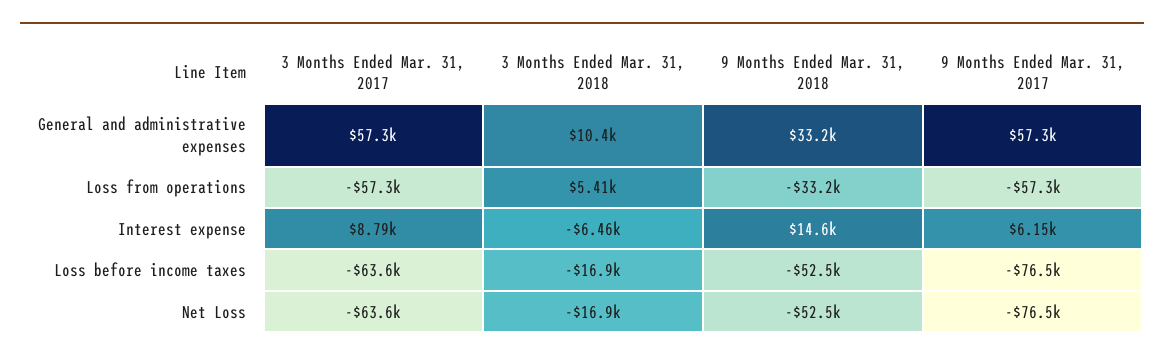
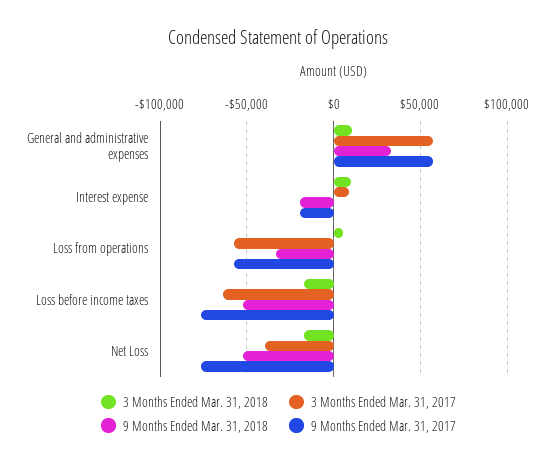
3 Months Ended Mar. 31, 2018, Interest expense: -6460 -> 10000
9 Months Ended Mar. 31, 2018, Interest expense: 14600 -> -20000
9 Months Ended Mar. 31, 2017, Interest expense: 6150 -> -20000
3 Months Ended Mar. 31, 2017, Net Loss: -63600 -> -40000

